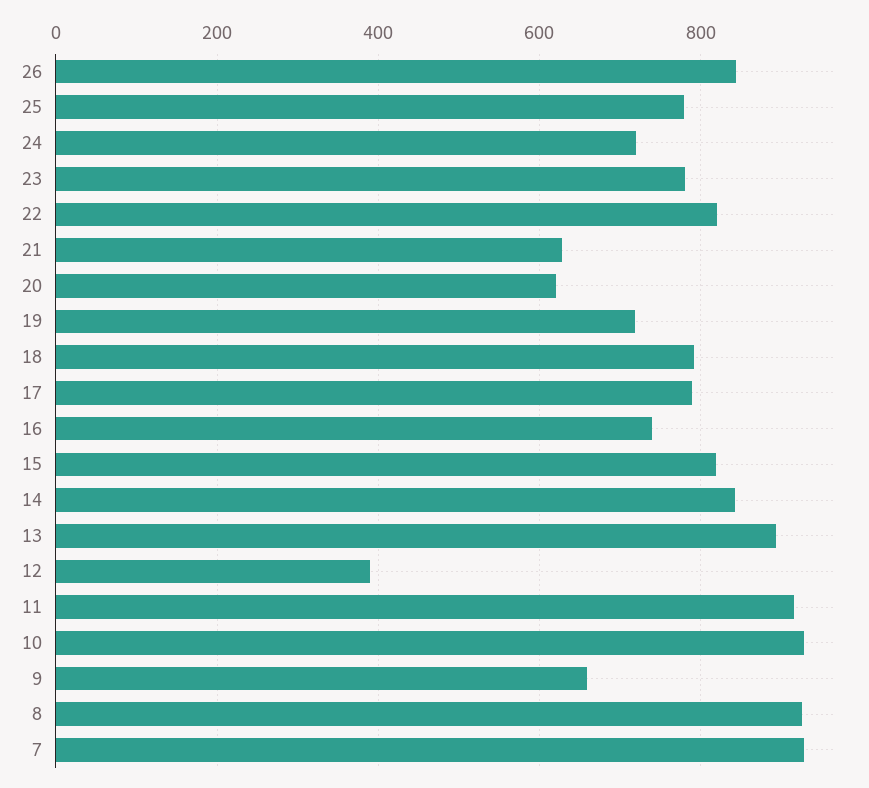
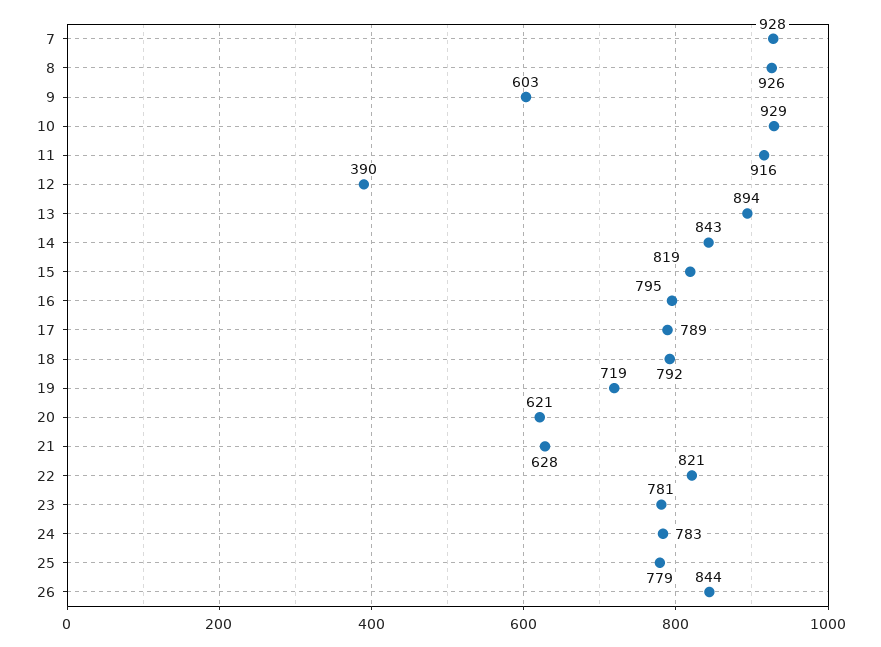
24: 720 -> 783
16: 740 -> 795
9: 660 -> 603

